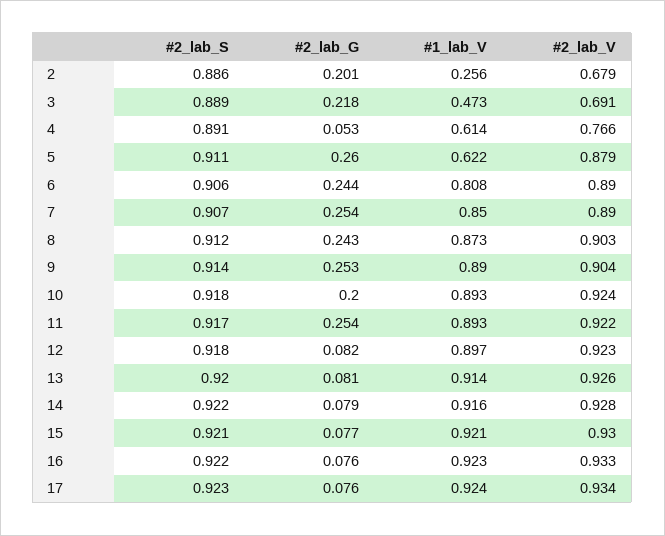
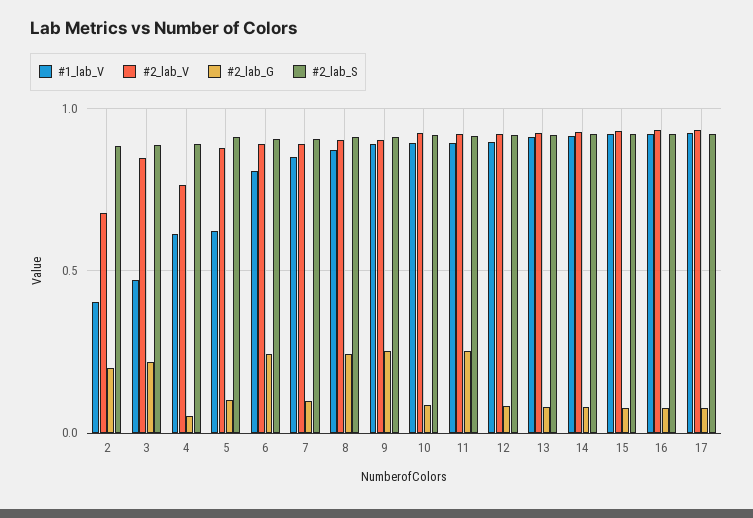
#1_lab_V, 2: 0.256 -> 0.4
#2_lab_V, 3: 0.691 -> 0.85
#2_lab_G, 5: 0.26 -> 0.1
#2_lab_G, 7: 0.254 -> 0.1
#2_lab_G, 10: 0.2 -> 0.1

